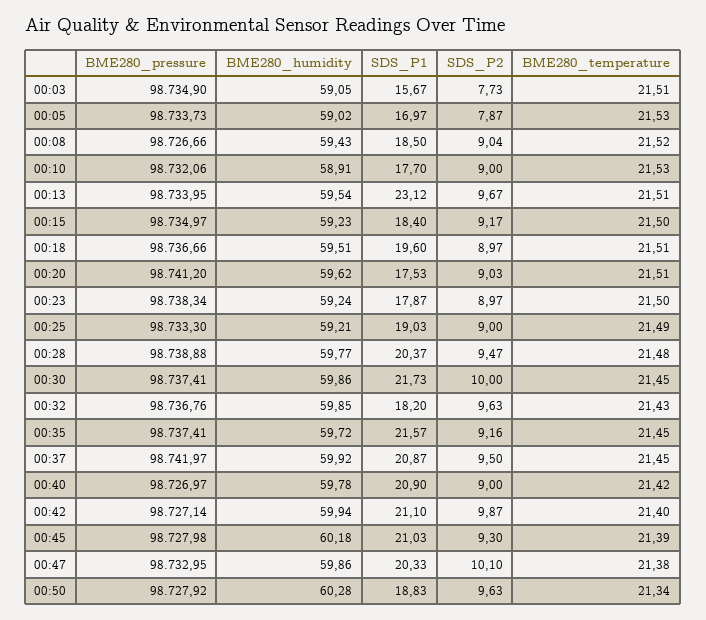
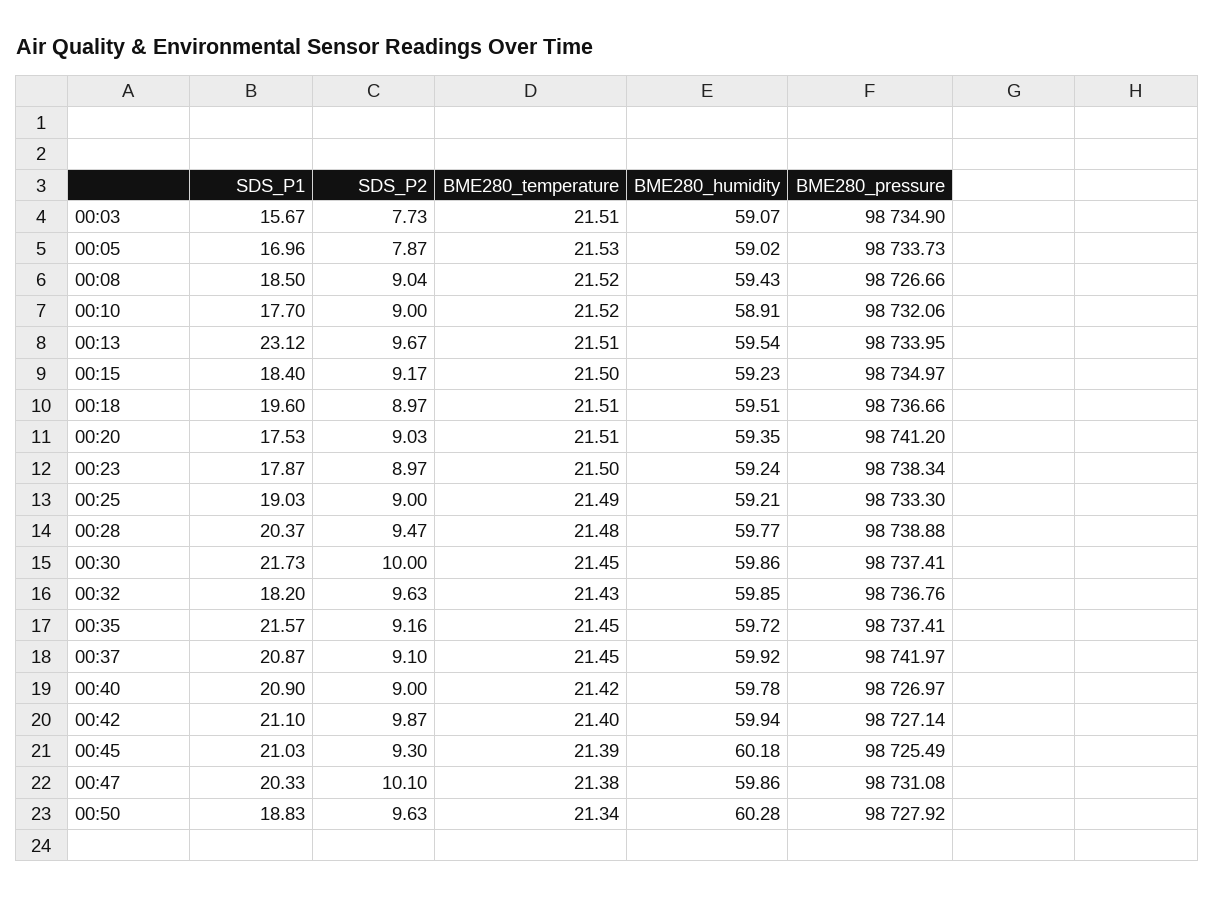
BME280_humidity, 00:03: 59.05 -> 59.07
SDS_P1, 00:05: 16.97 -> 16.96
BME280_temperature, 00:10: 21.53 -> 21.52
BME280_humidity, 00:20: 59.62 -> 59.35
SDS_P2, 00:37: 9.5 -> 9.1
BME280_pressure, 00:45: 98727.98 -> 98725.49
BME280_pressure, 00:47: 98732.95 -> 98731.08

